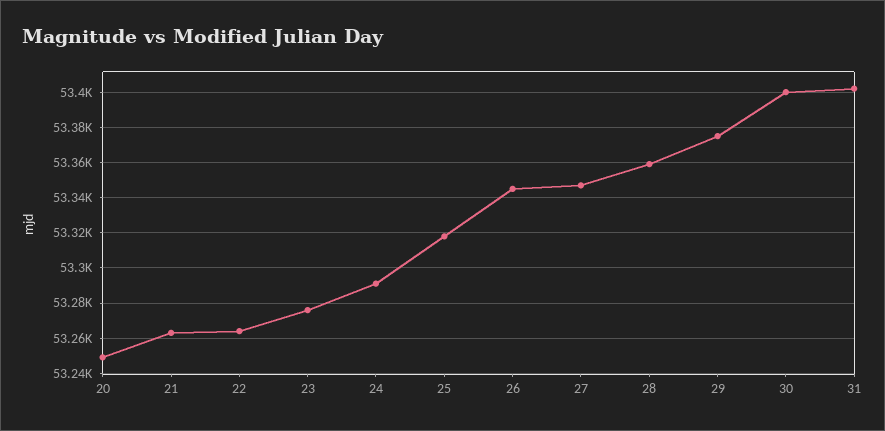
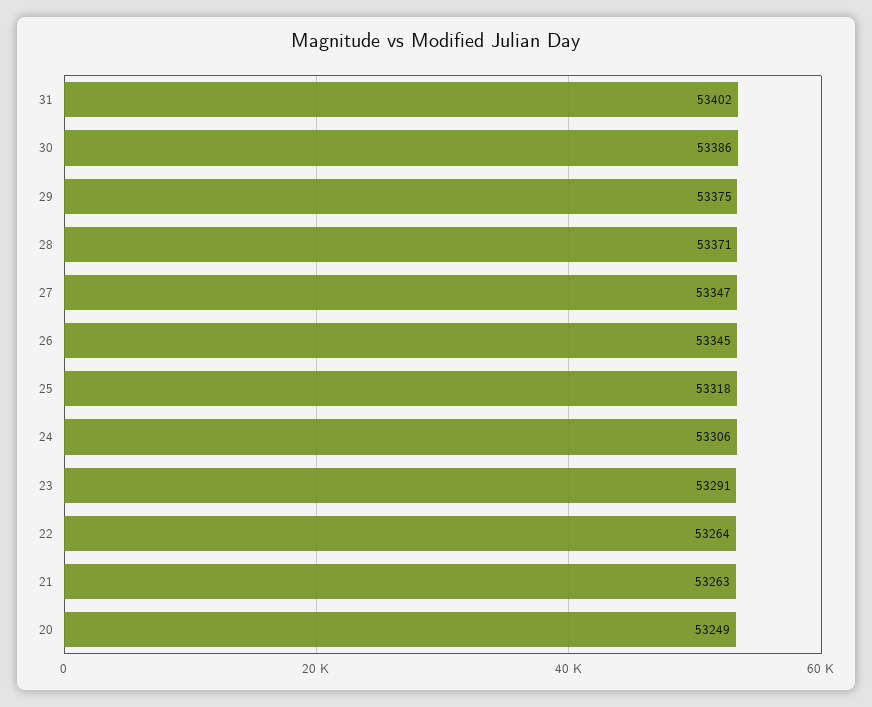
23: 53275 -> 53291
24: 53290 -> 53306
28: 53360 -> 53371
30: 53400 -> 53386

